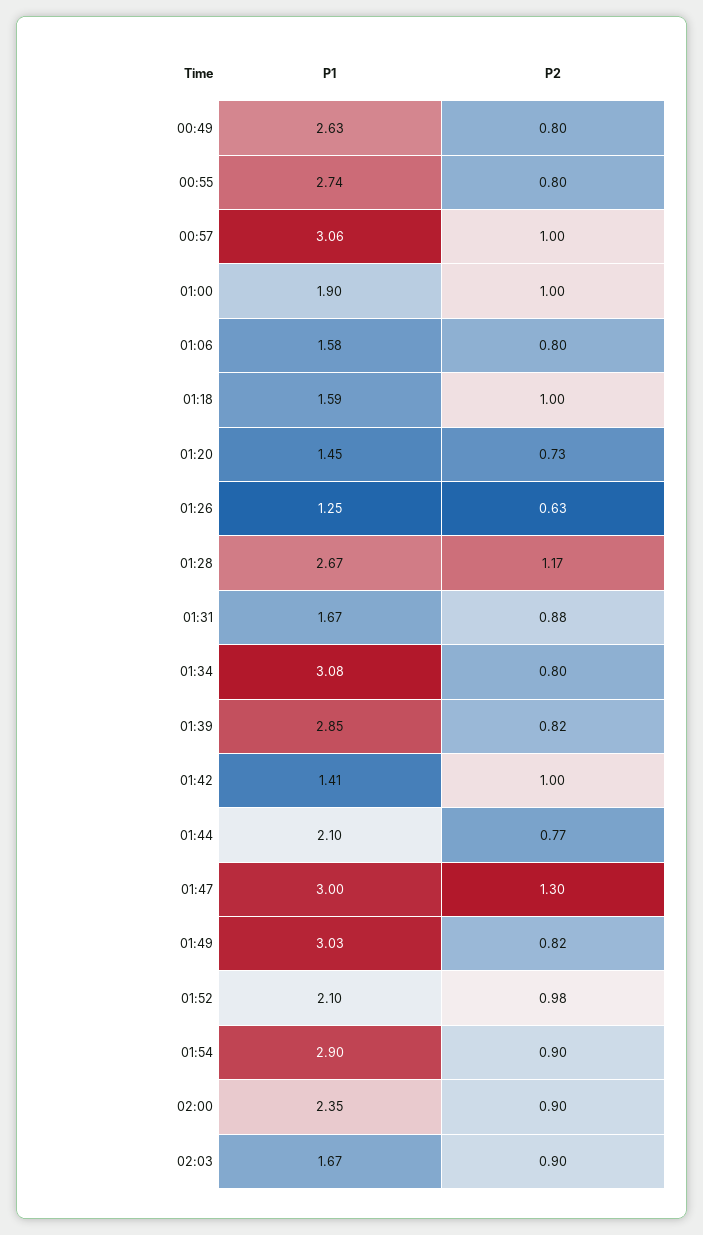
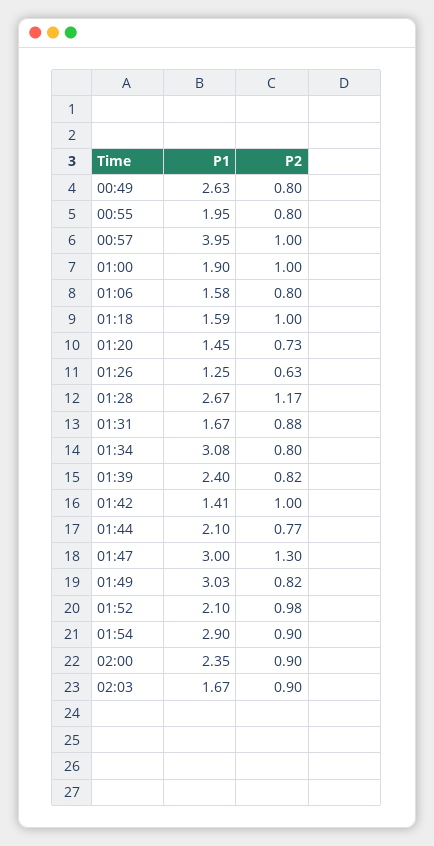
P1, 00:55: 2.74 -> 1.95
P1, 00:57: 3.06 -> 3.95
P1, 01:39: 2.85 -> 2.4

